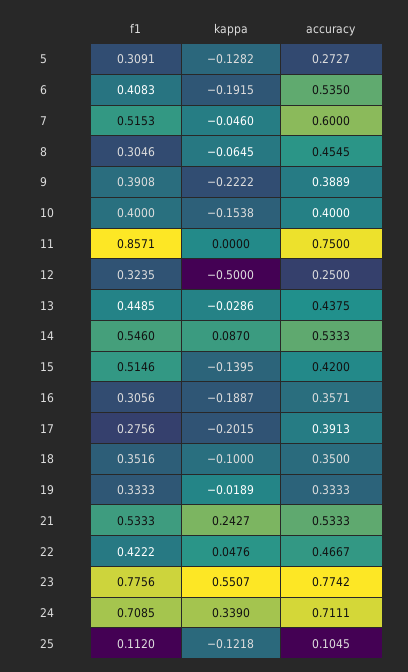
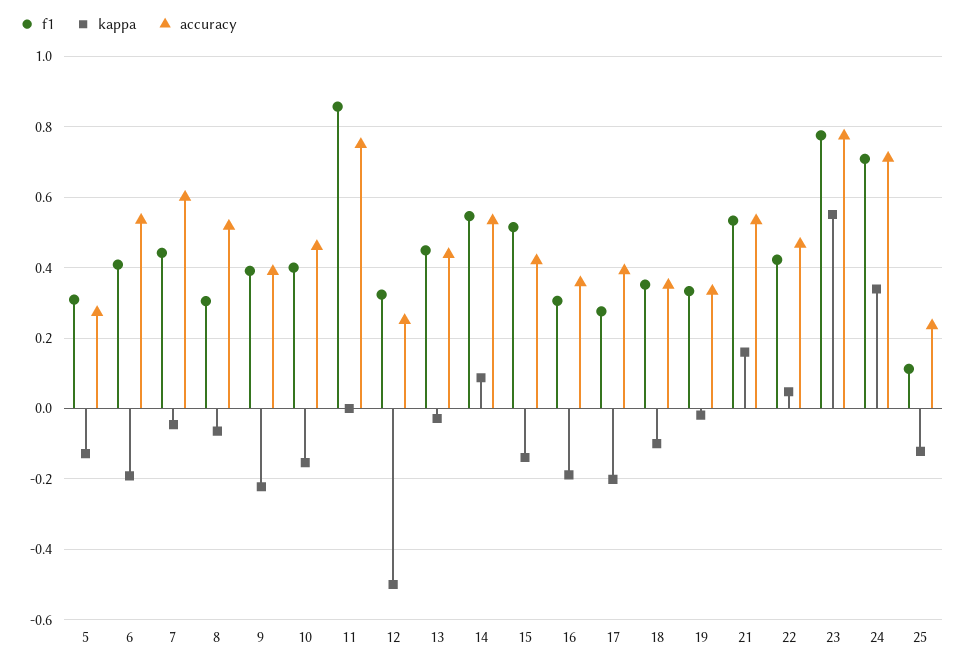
f1, 7: 0.5153 -> 0.44
accuracy, 8: 0.4545 -> 0.52
accuracy, 10: 0.4 -> 0.46
kappa, 21: 0.2427 -> 0.16
accuracy, 25: 0.1045 -> 0.24

